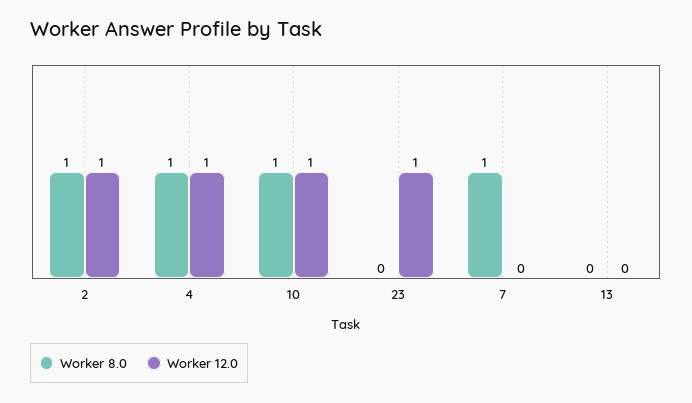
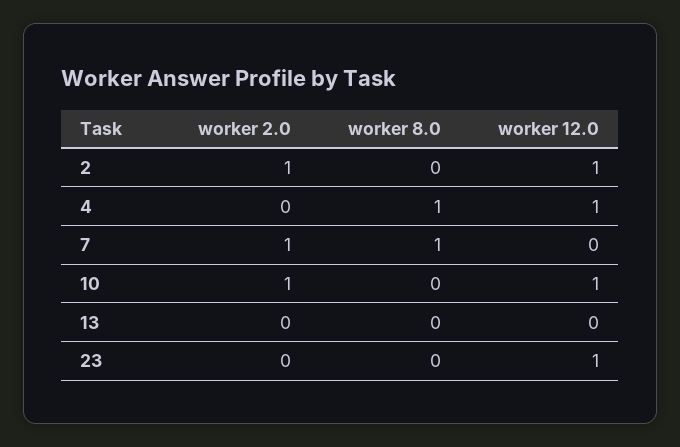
Worker 8.0, 2: 1 -> 0
Worker 8.0, 10: 1 -> 0
worker 2.0, 2: none -> 1
worker 2.0, 4: none -> 0
worker 2.0, 7: none -> 1
worker 2.0, 10: none -> 1
worker 2.0, 13: none -> 0
worker 2.0, 23: none -> 0

